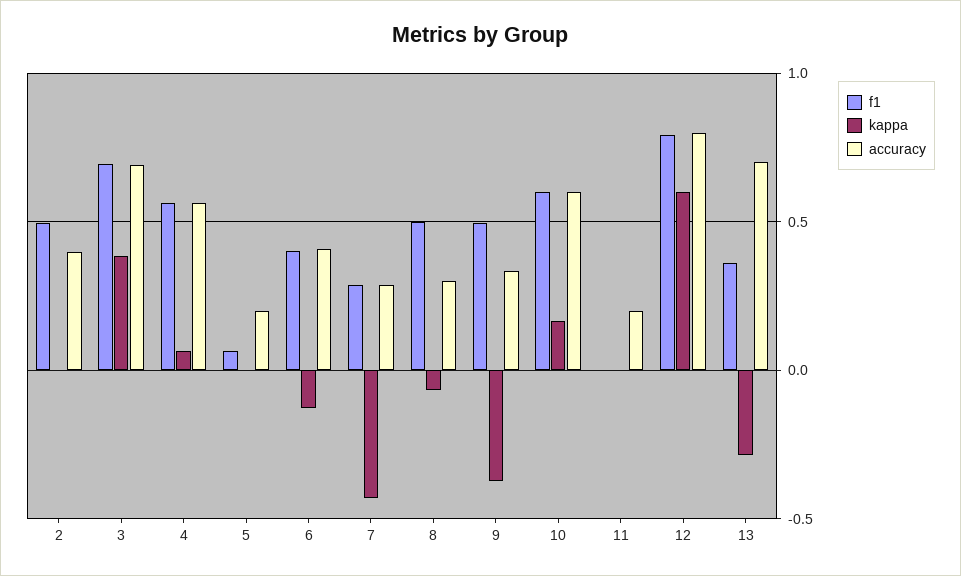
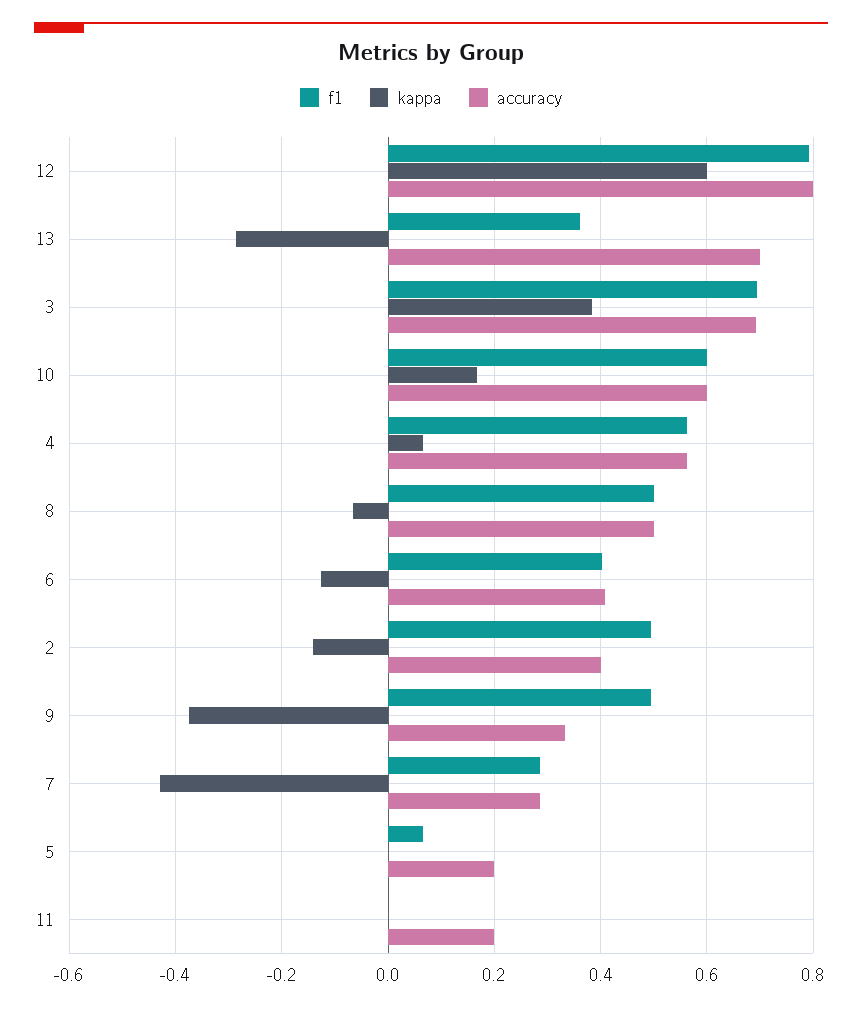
kappa, 2: 0 -> -0.14
accuracy, 8: 0.3 -> 0.5

